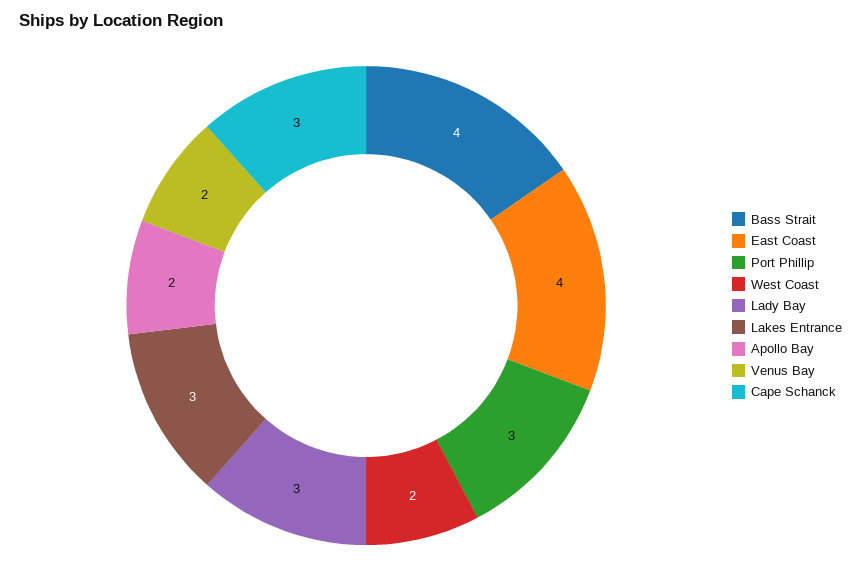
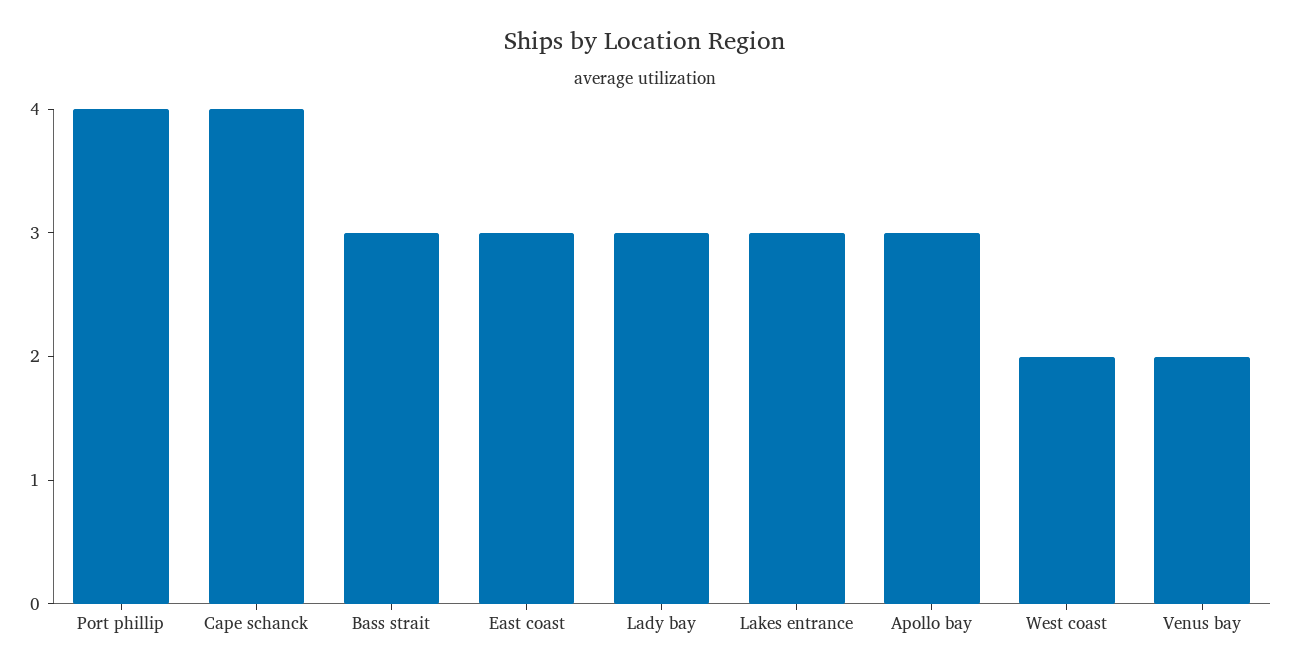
Bass Strait: 4 -> 3
East Coast: 4 -> 3
Port Phillip: 3 -> 4
Apollo Bay: 2 -> 3
Cape Schanck: 3 -> 4

